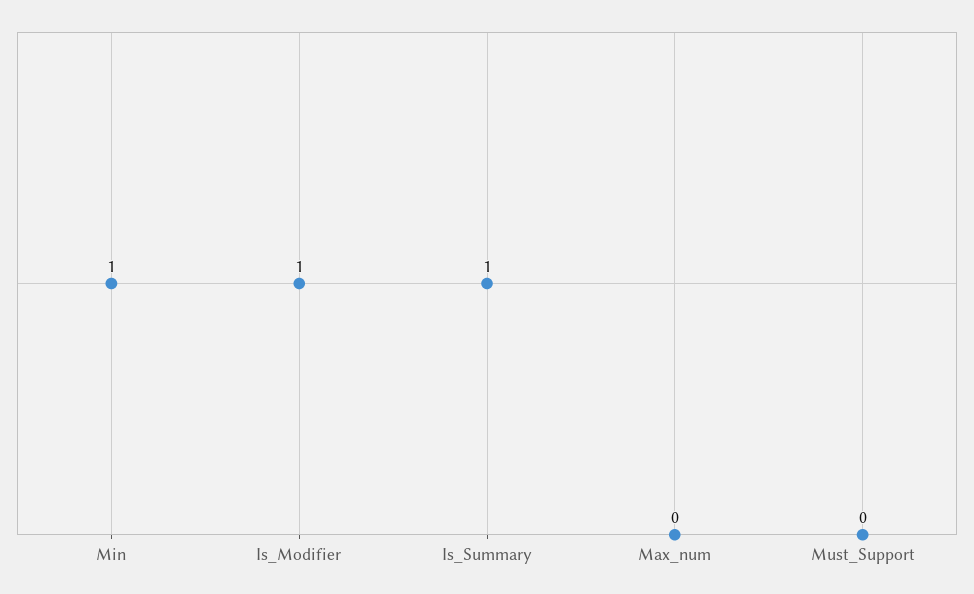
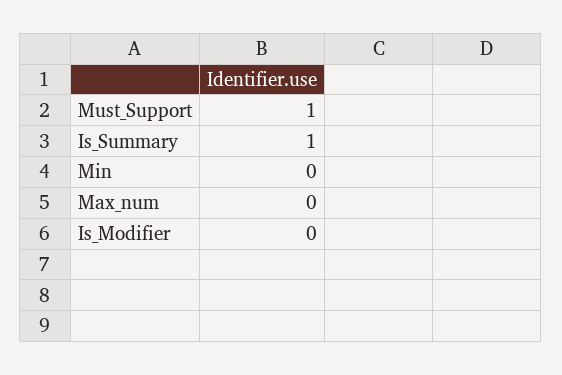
Min: 1 -> 0
Is_Modifier: 1 -> 0
Must_Support: 0 -> 1

